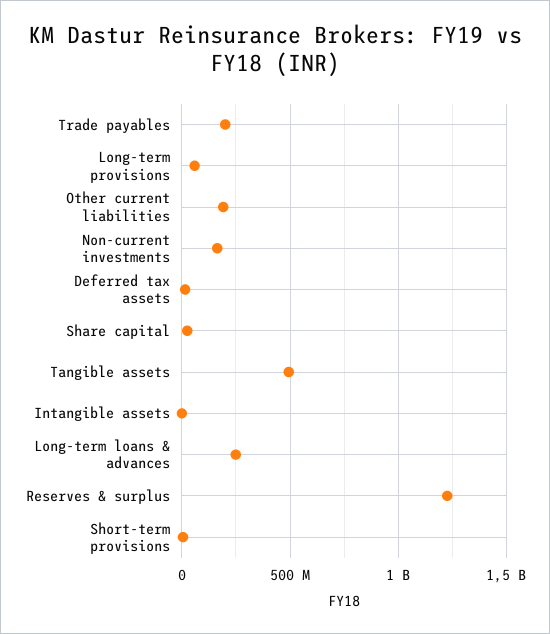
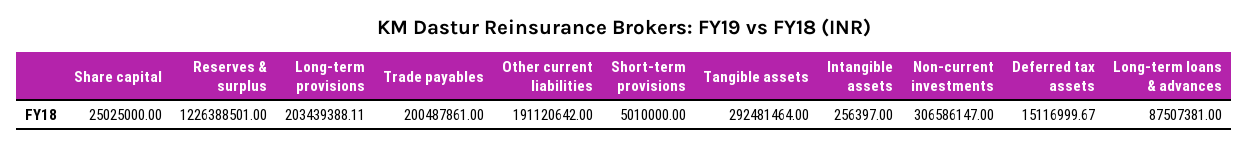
Long-term provisions: 50000000 -> 203439388.11
Non-current investments: 150000000 -> 306586147
Tangible assets: 500000000 -> 292481464
Long-term loans & advances: 250000000 -> 87507381

